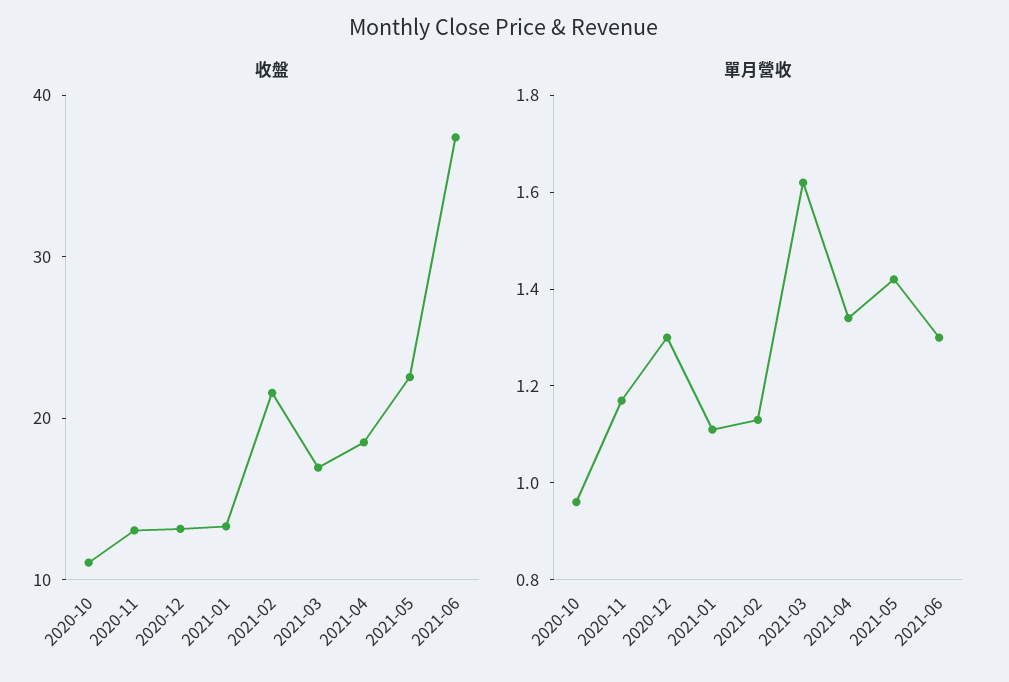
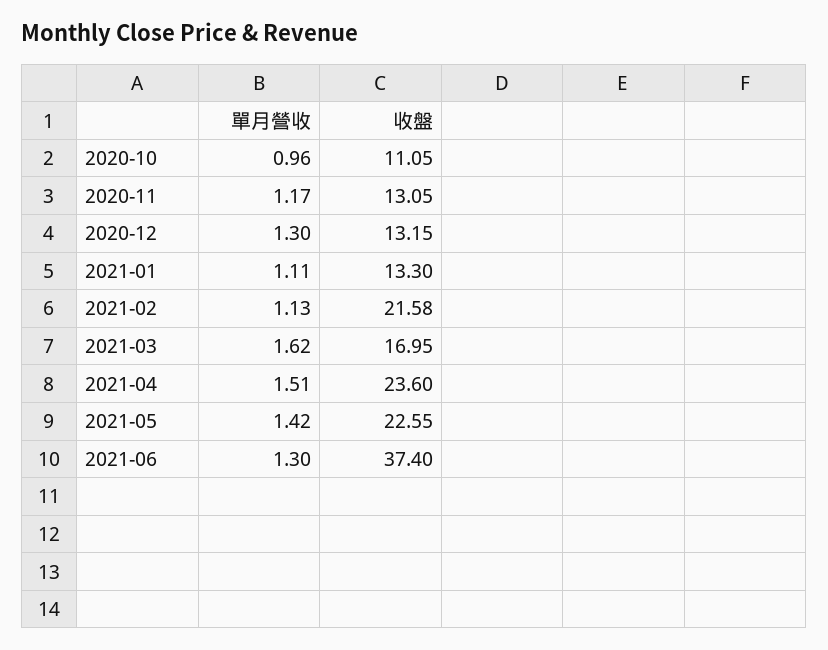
收盤, 2021-04: 18 -> 23.6
單月營收, 2021-04: 1.35 -> 1.51

